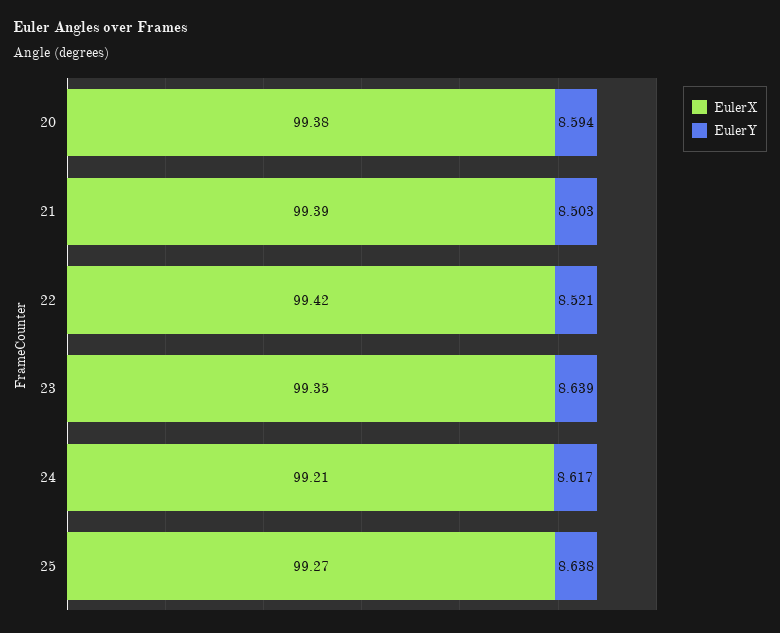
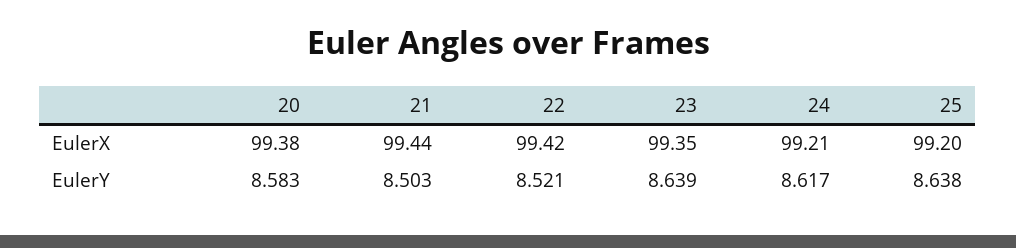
EulerY, 20: 8.594 -> 8.583
EulerX, 21: 99.39 -> 99.44
EulerX, 25: 99.27 -> 99.2

